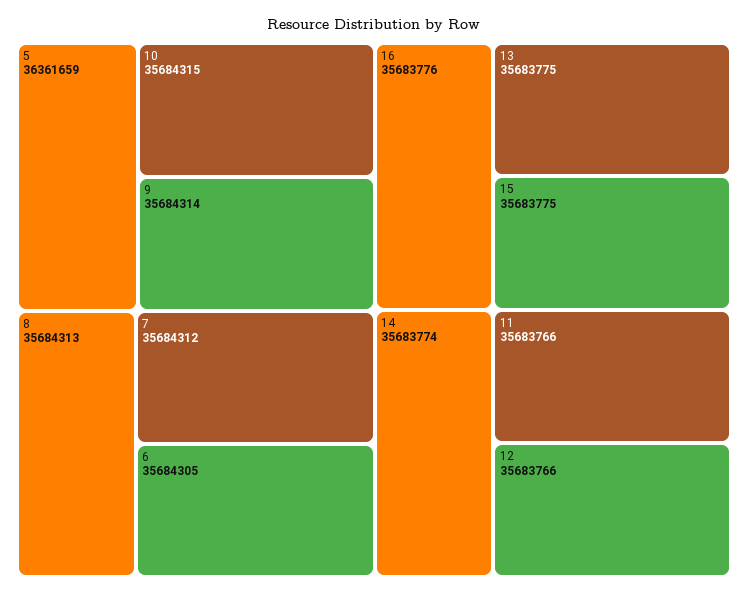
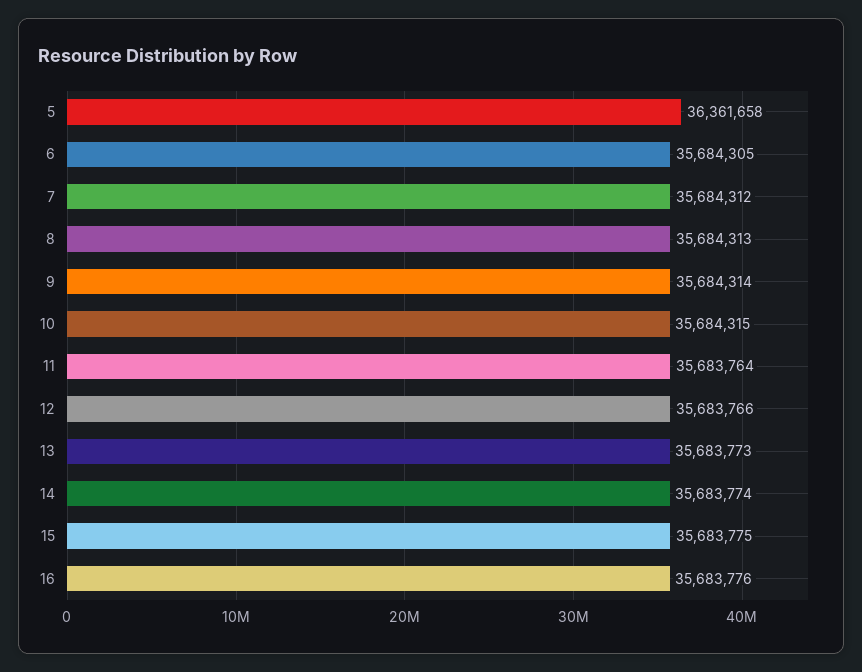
5: 36361659 -> 36361658
13: 35683775 -> 35683773
11: 35683766 -> 35683764

